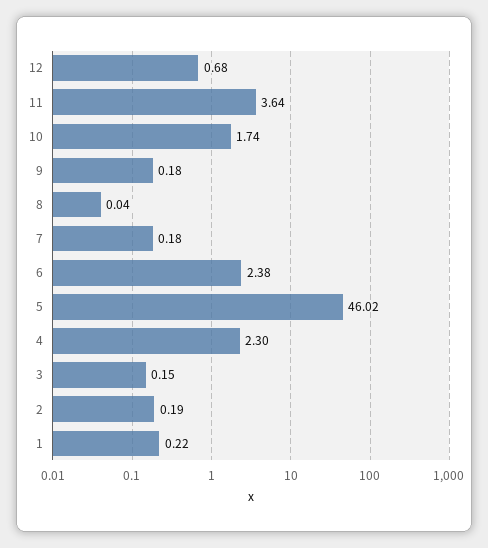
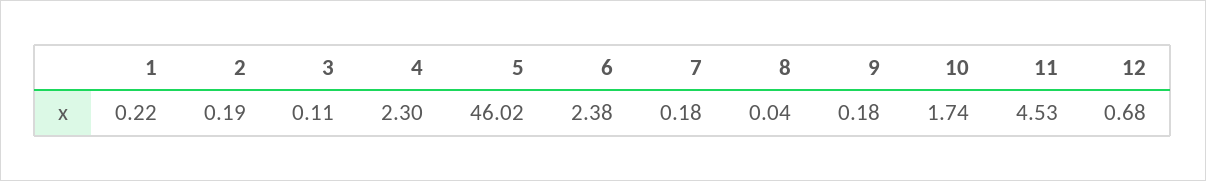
11: 3.64 -> 4.53
3: 0.15 -> 0.11

